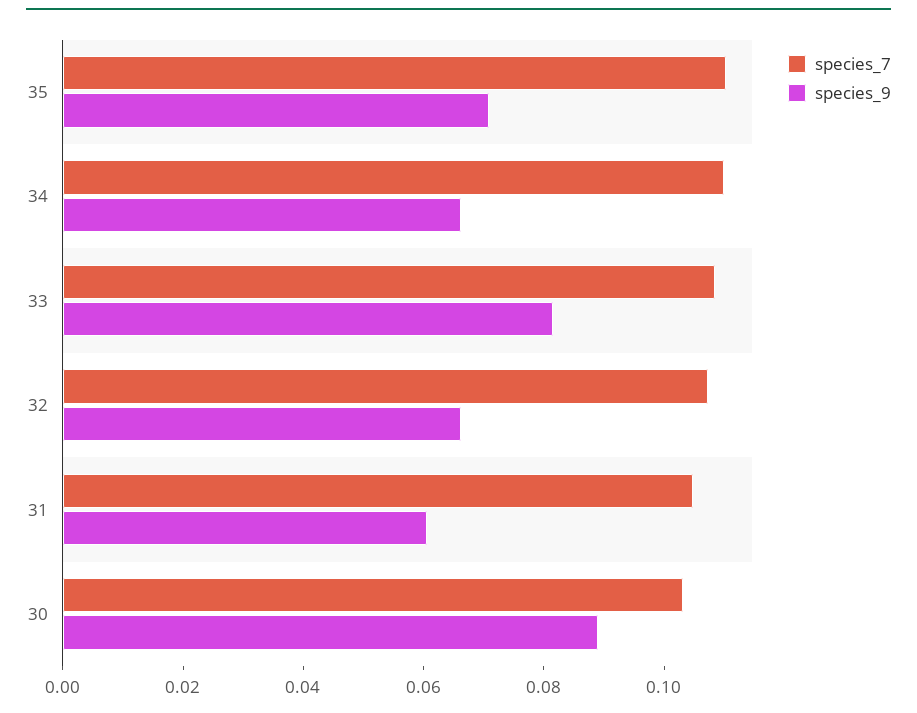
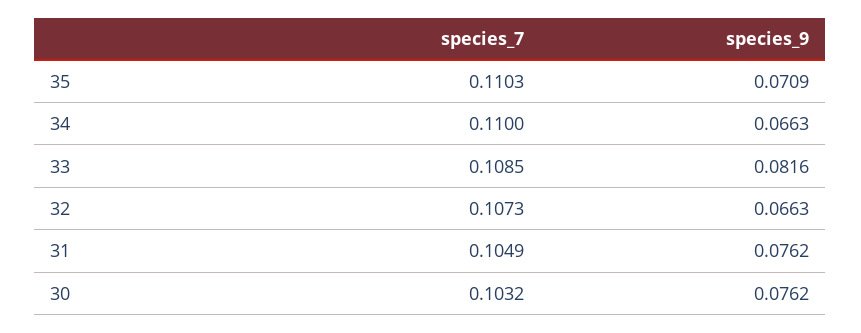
species_9, 31: 0.06 -> 0.0762
species_9, 30: 0.09 -> 0.0762

